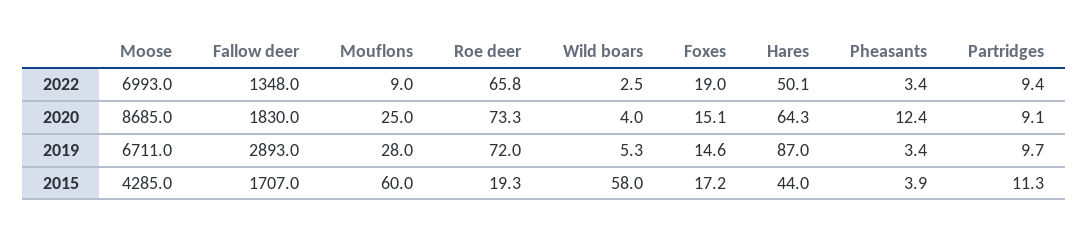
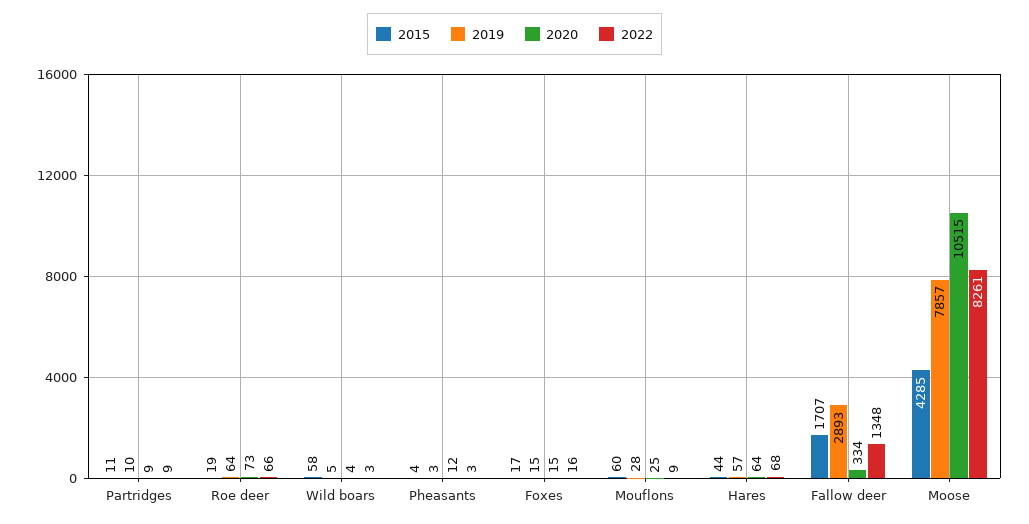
2022, Moose: 6993 -> 8261
2022, Foxes: 19 -> 16
2022, Hares: 50.1 -> 68
2020, Moose: 8685 -> 10515
2020, Fallow deer: 1830 -> 334
2019, Moose: 6711 -> 7857
2019, Roe deer: 72 -> 64
2019, Hares: 87 -> 57

